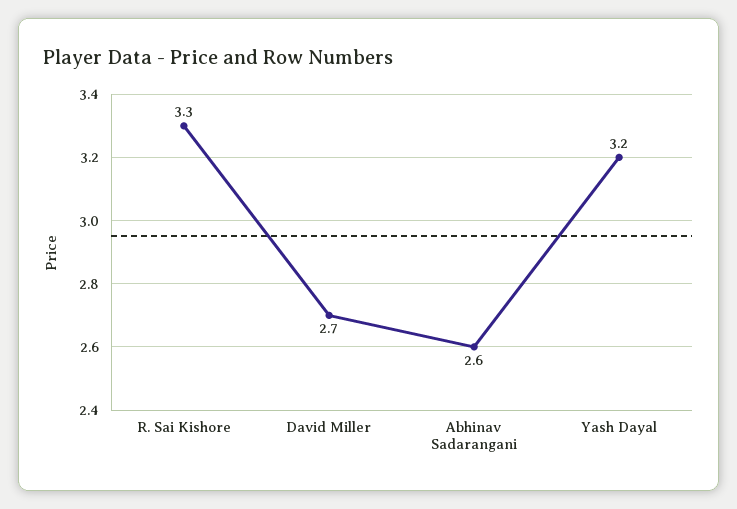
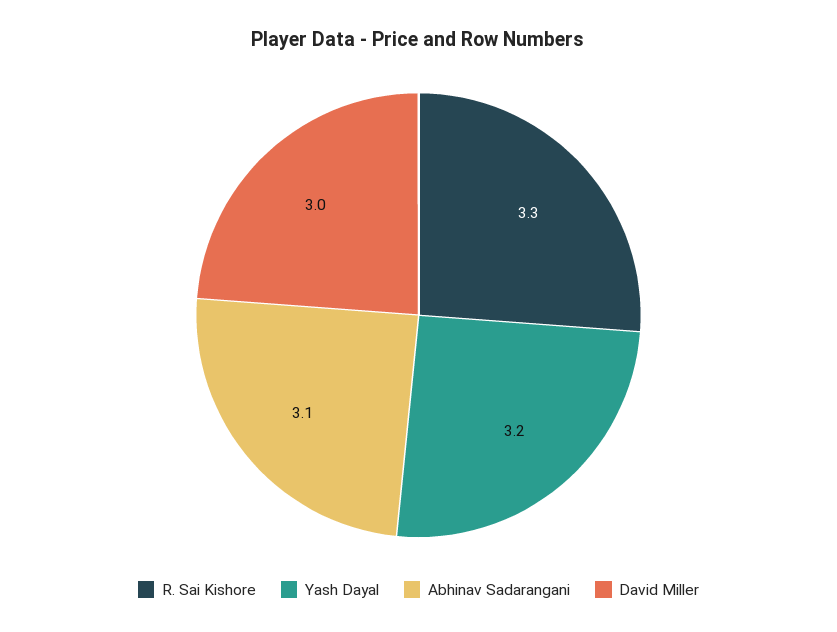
David Miller: 2.7 -> 3
Abhinav Sadarangani: 2.6 -> 3.1

